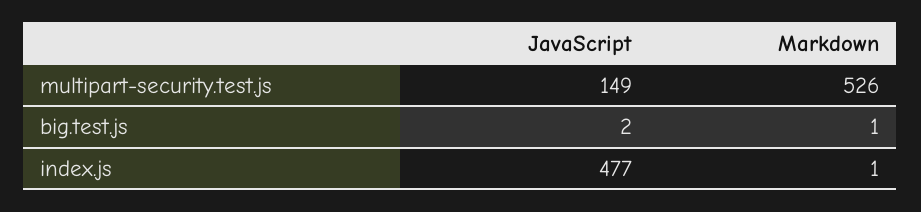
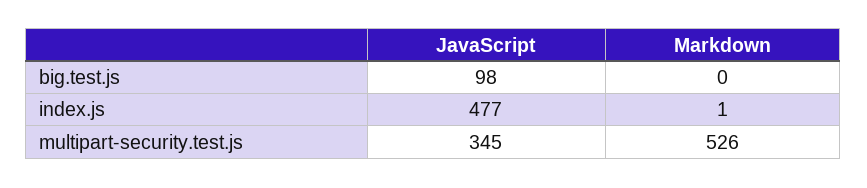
JavaScript, multipart-security.test.js: 149 -> 345
JavaScript, big.test.js: 2 -> 98
Markdown, big.test.js: 1 -> 0

